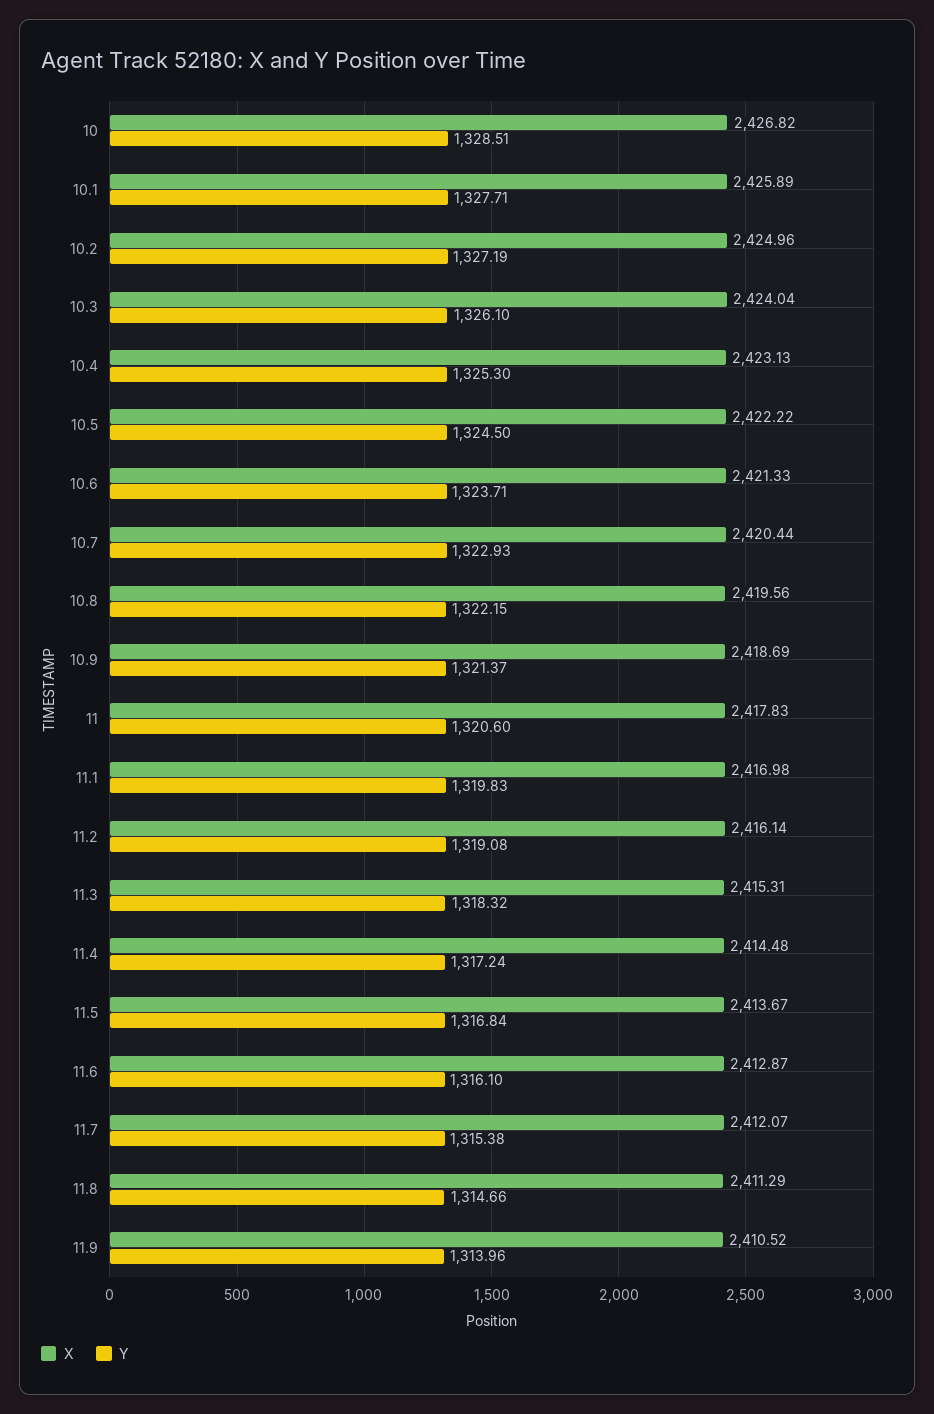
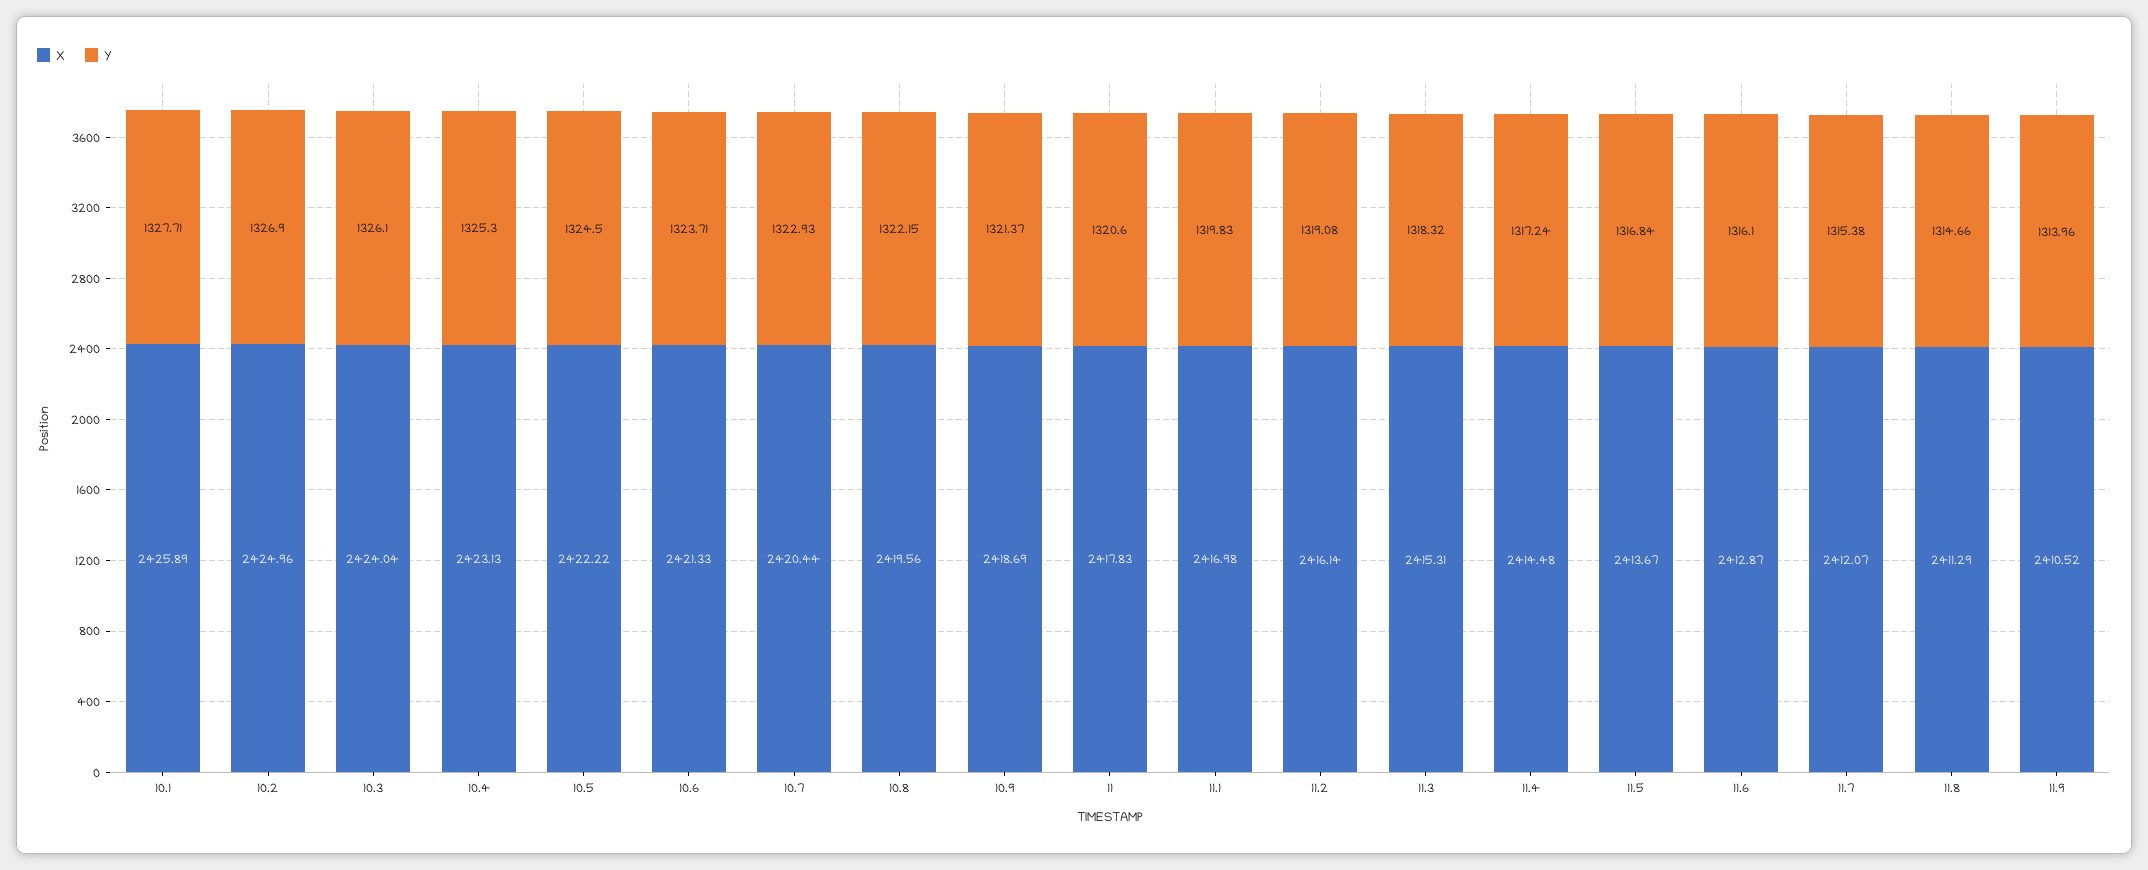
X, 10: 2426.82 -> none
Y, 10: 1328.51 -> none
Y, 10.2: 1327.19 -> 1326.9

